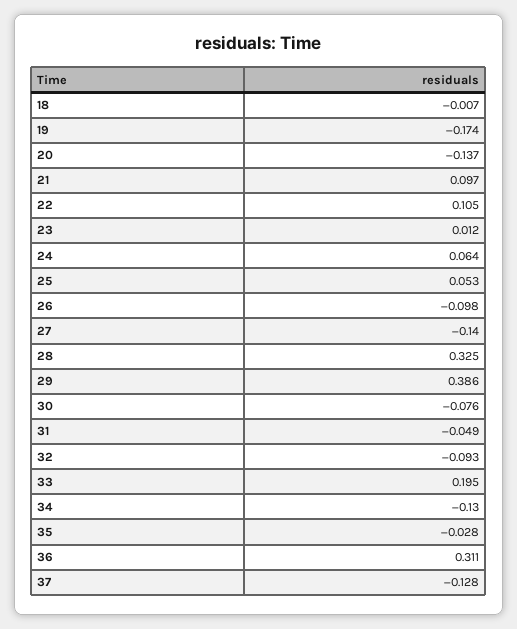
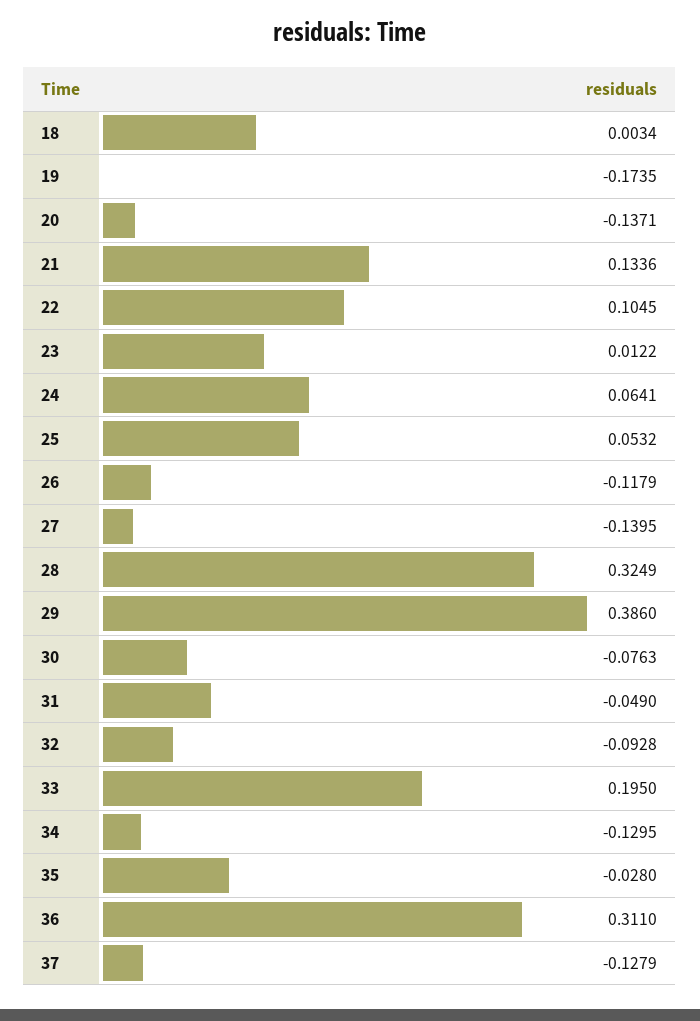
18: -0.007 -> 0.0034
21: 0.097 -> 0.1336
26: -0.098 -> -0.1179

